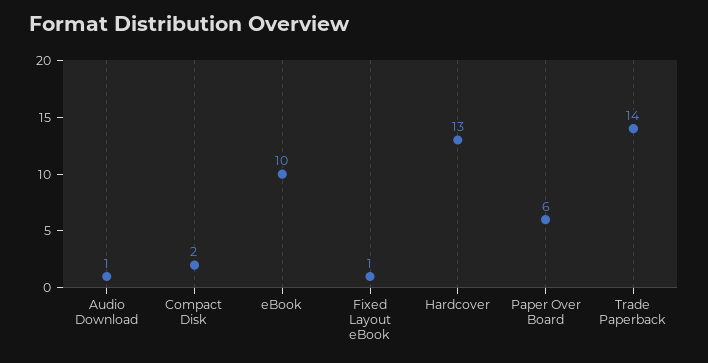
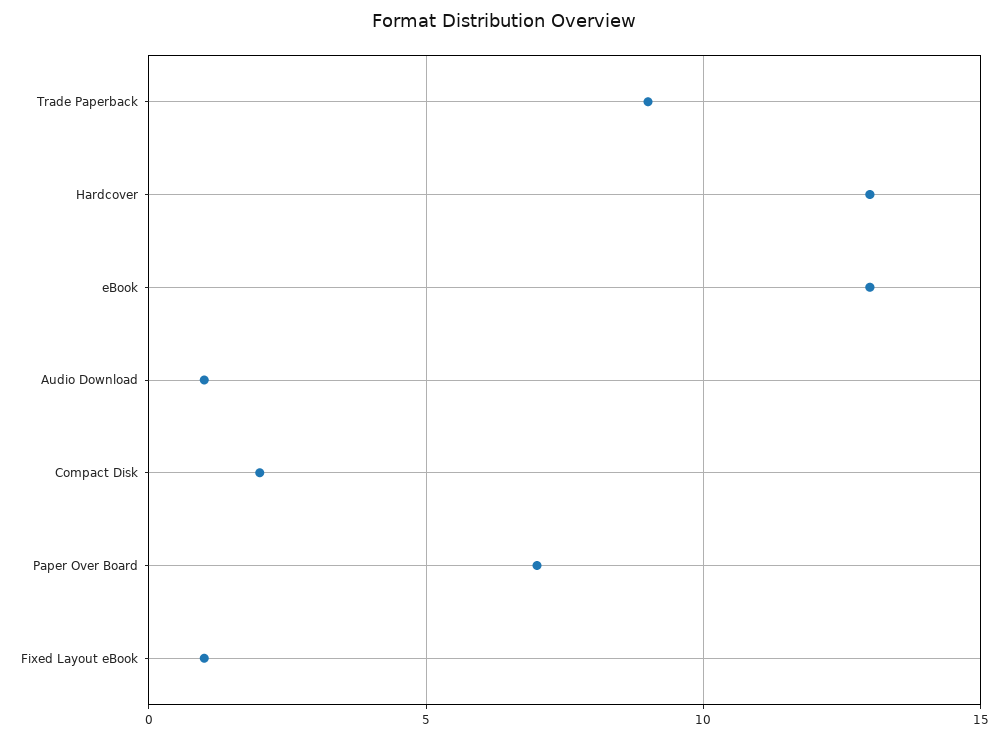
eBook: 10 -> 13
Paper Over Board: 6 -> 7
Trade Paperback: 14 -> 9

